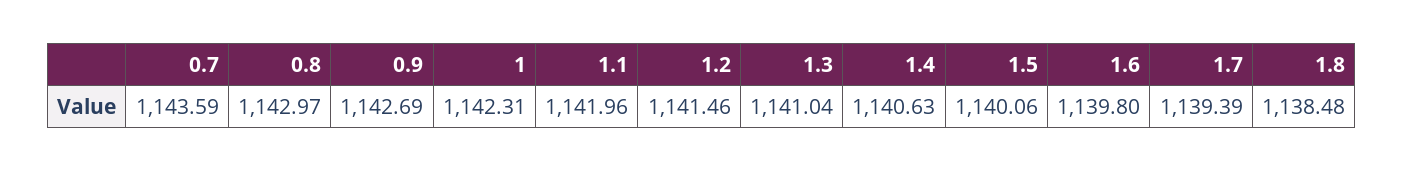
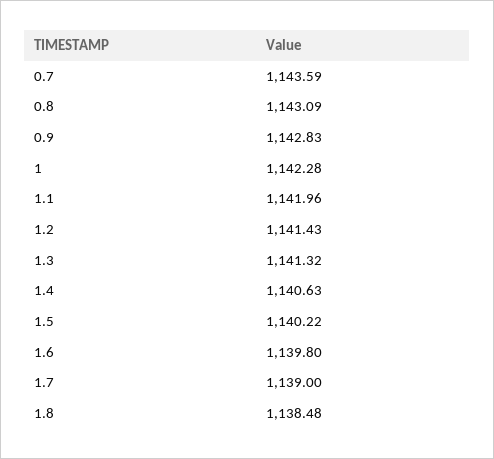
0.8: 1142.97 -> 1143.09
0.9: 1142.69 -> 1142.83
1: 1142.31 -> 1142.28
1.2: 1141.46 -> 1141.43
1.3: 1141.04 -> 1141.32
1.5: 1140.06 -> 1140.22
1.7: 1139.39 -> 1139

